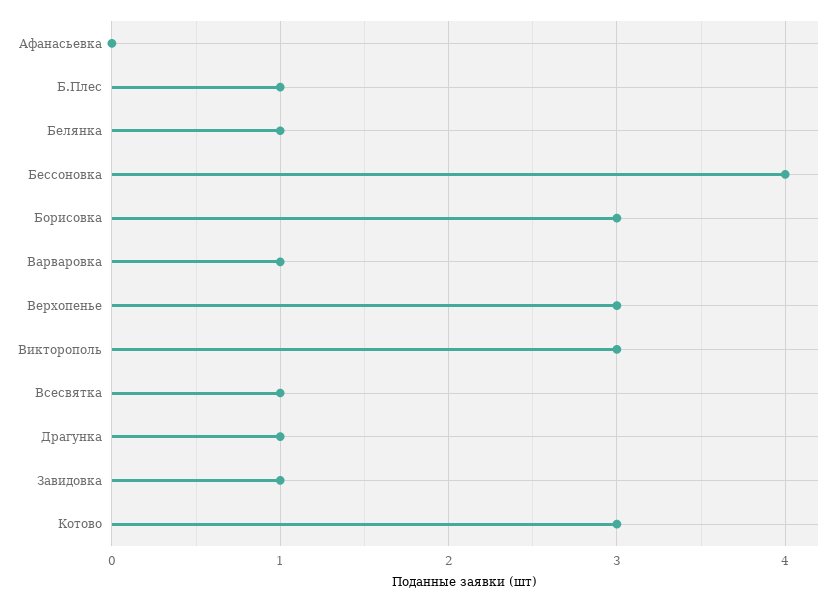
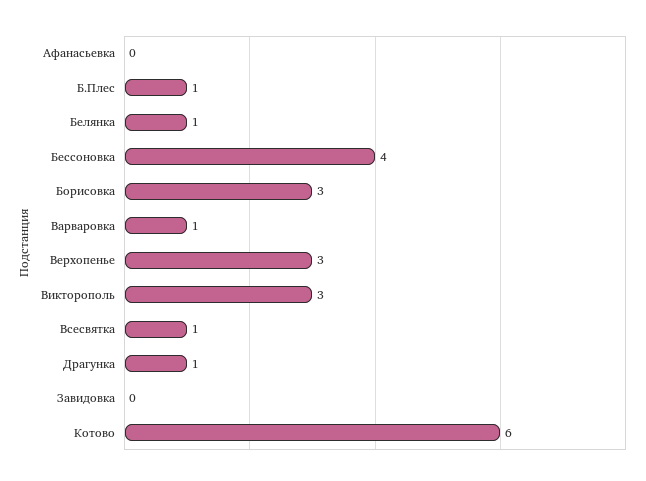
Завидовка: 1 -> 0
Котово: 3 -> 6

